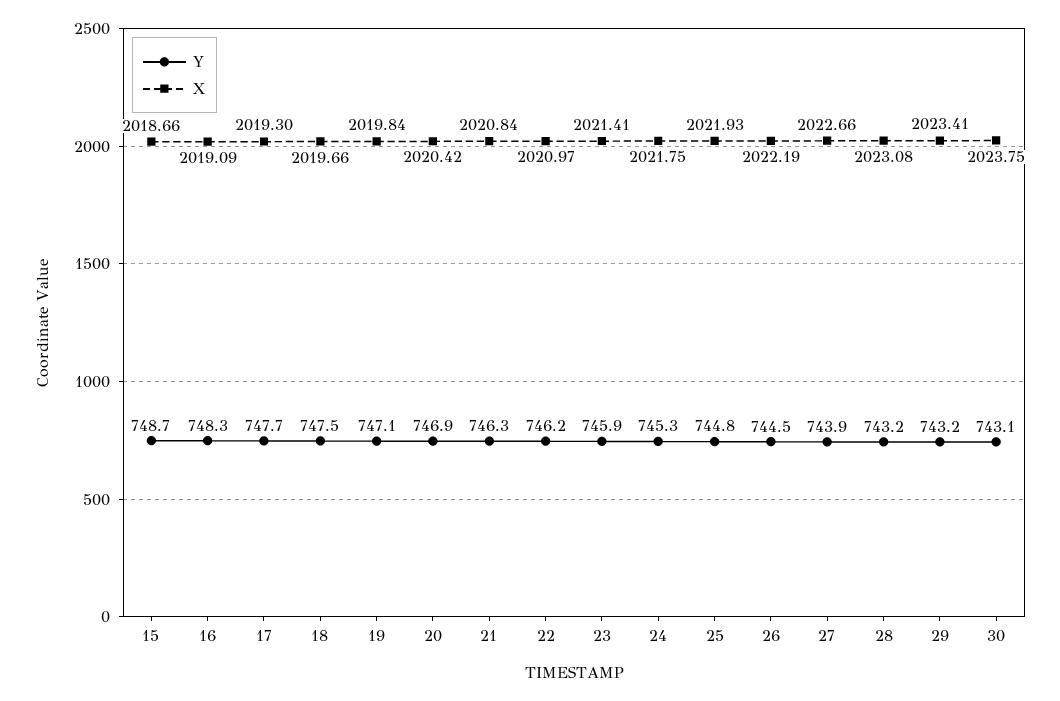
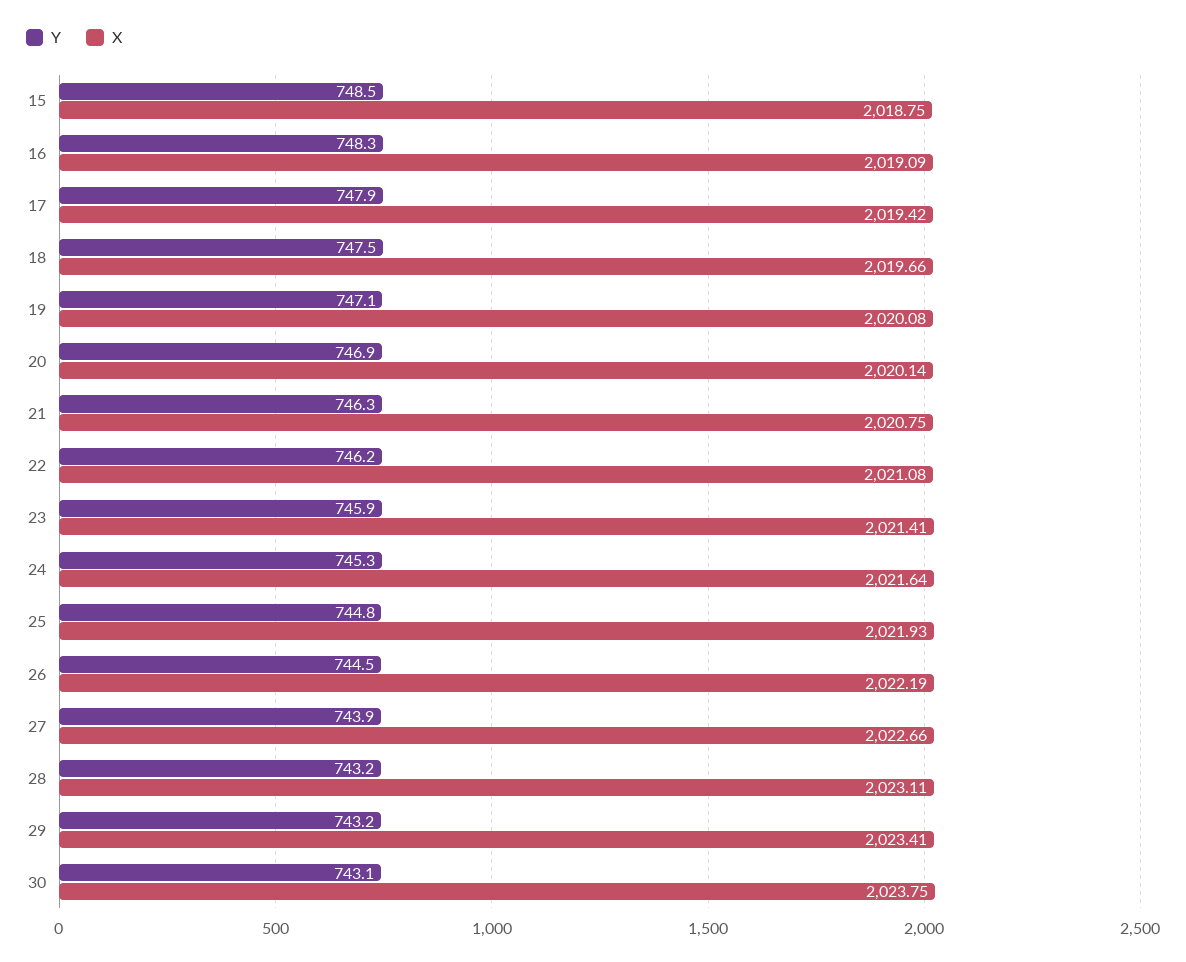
Y, 15: 748.7 -> 748.5
X, 15: 2018.66 -> 2018.75
Y, 17: 747.7 -> 747.9
X, 17: 2019.3 -> 2019.42
X, 19: 2019.84 -> 2020.08
X, 20: 2020.42 -> 2020.14
X, 21: 2020.84 -> 2020.75
X, 22: 2020.97 -> 2021.08
X, 24: 2021.75 -> 2021.64
X, 28: 2023.08 -> 2023.11

